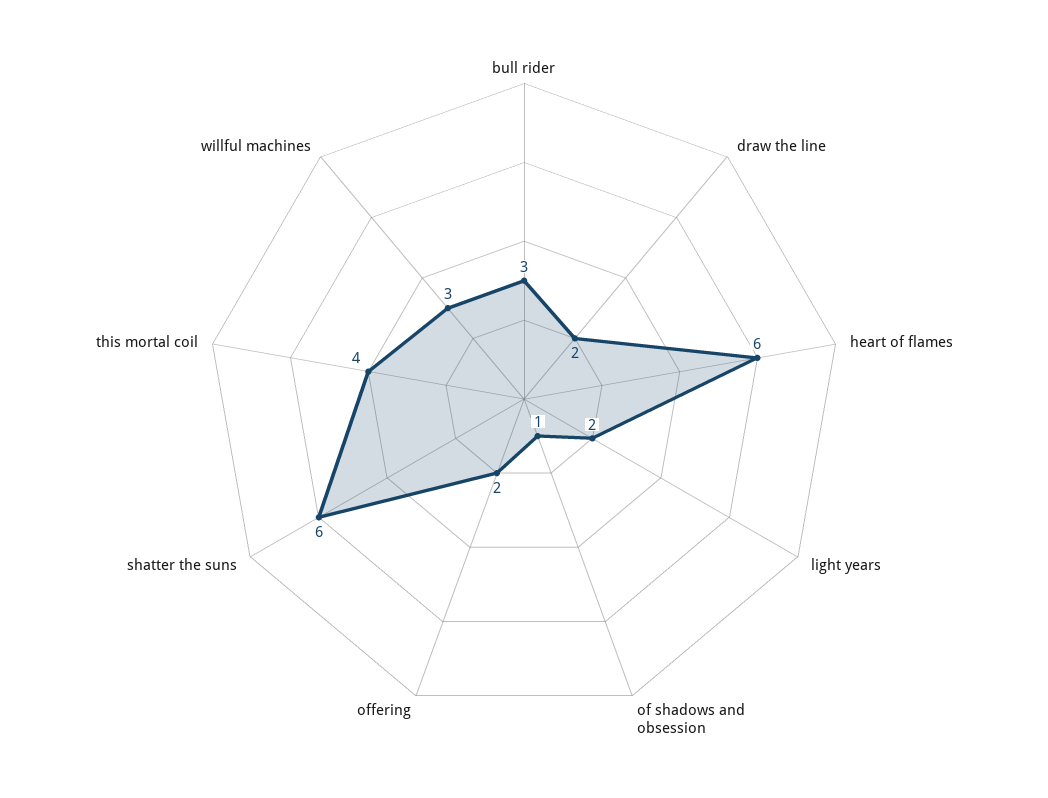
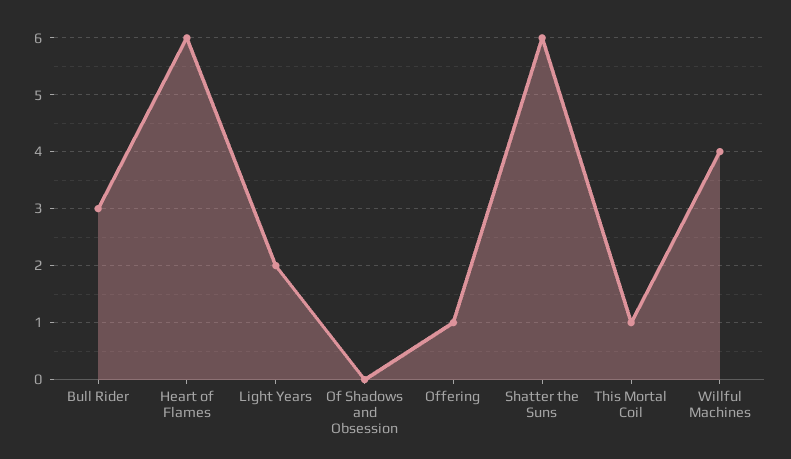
draw the line: 2 -> none
of shadows and obsession: 1 -> 0
offering: 2 -> 1
this mortal coil: 4 -> 1
willful machines: 3 -> 4

